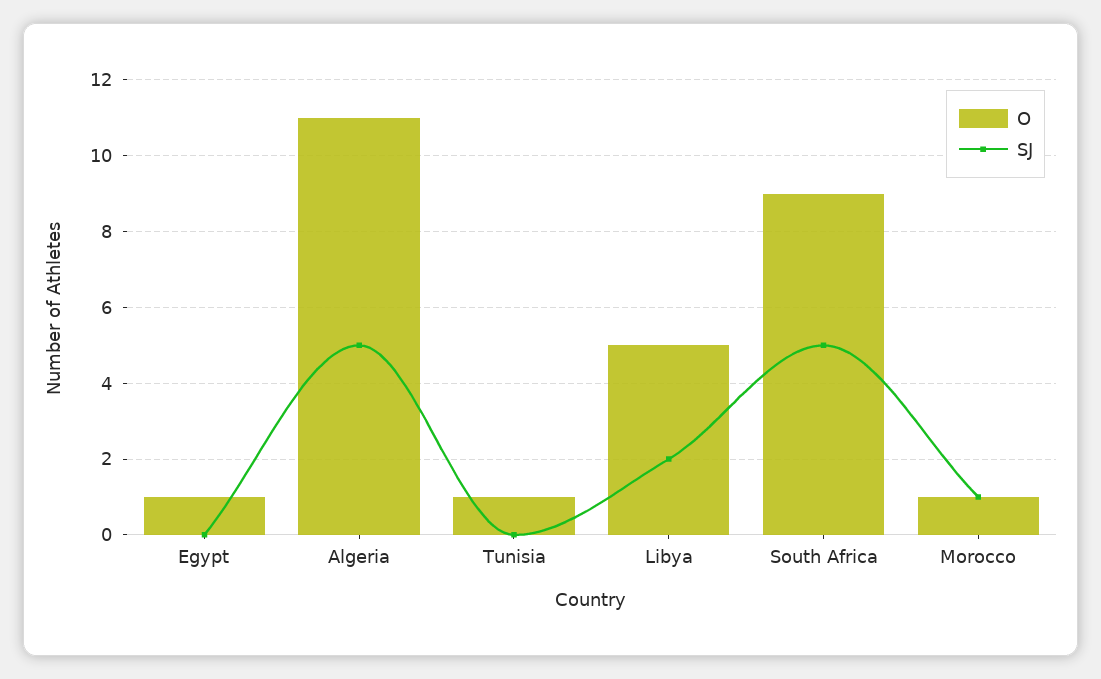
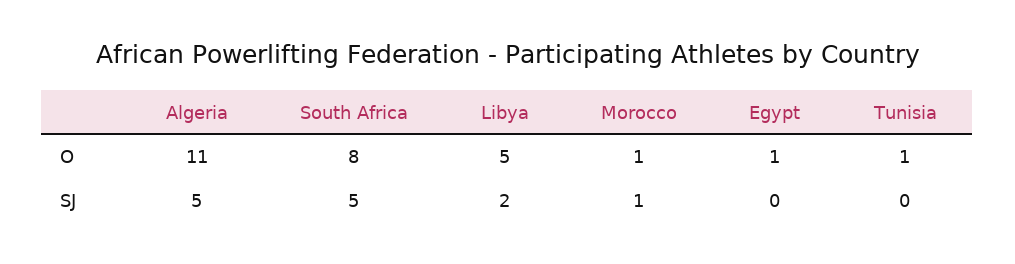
O, South Africa: 9 -> 8

